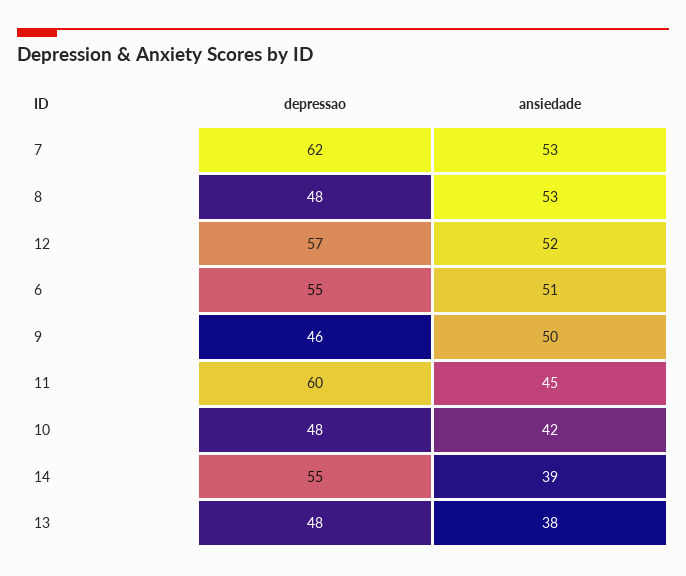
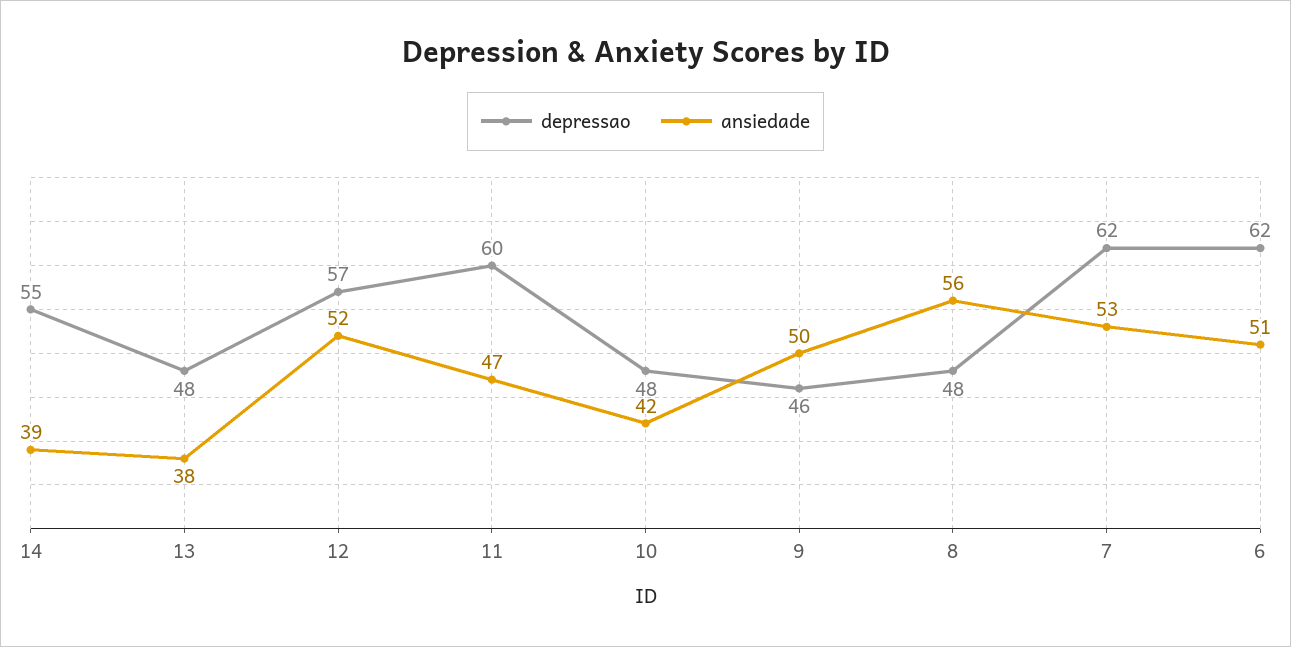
ansiedade, 8: 53 -> 56
depressao, 6: 55 -> 62
ansiedade, 11: 45 -> 47

